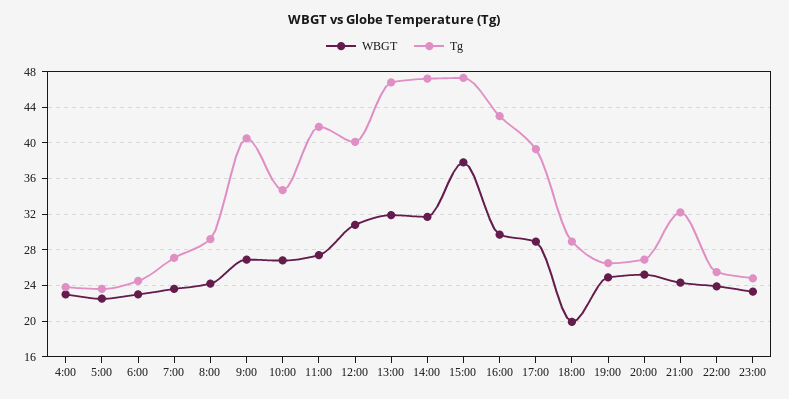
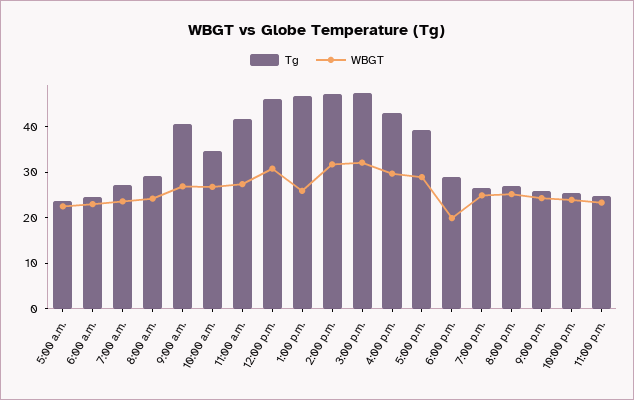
WBGT, 4:00: 23 -> none
Tg, 4:00: 24 -> none
Tg, 12:00: 40 -> 46
WBGT, 13:00: 32 -> 26
WBGT, 15:00: 38 -> 32
Tg, 21:00: 32 -> 26

